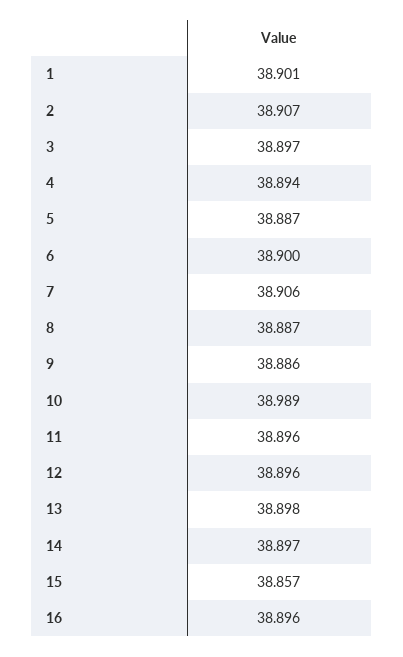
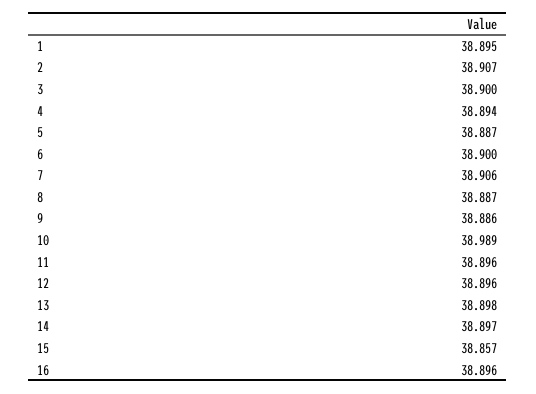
1: 38.901 -> 38.895
3: 38.897 -> 38.9

